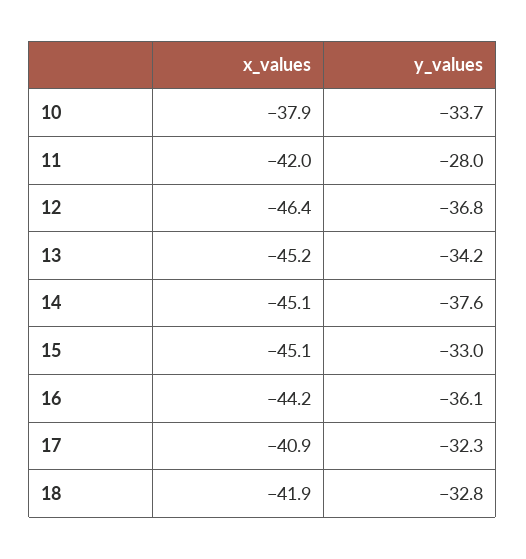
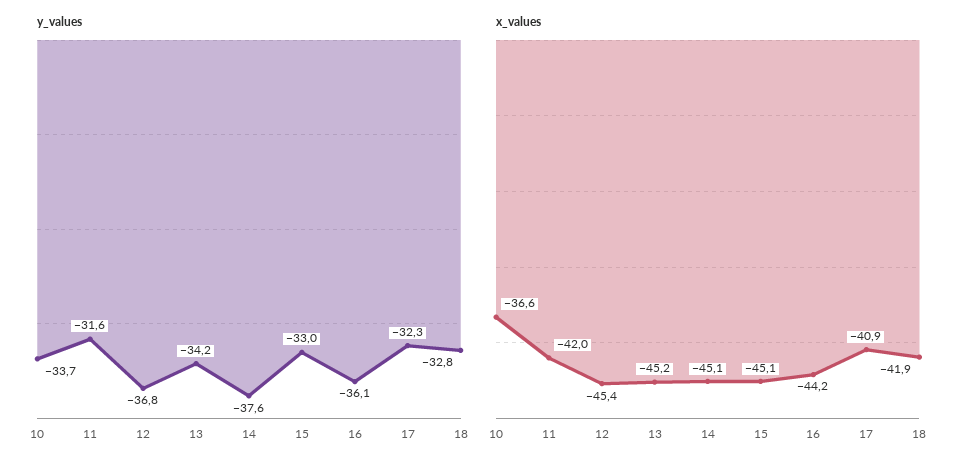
x_values, 10: -37.9 -> -36.6
y_values, 11: -28 -> -31.6
x_values, 12: -46.4 -> -45.4

